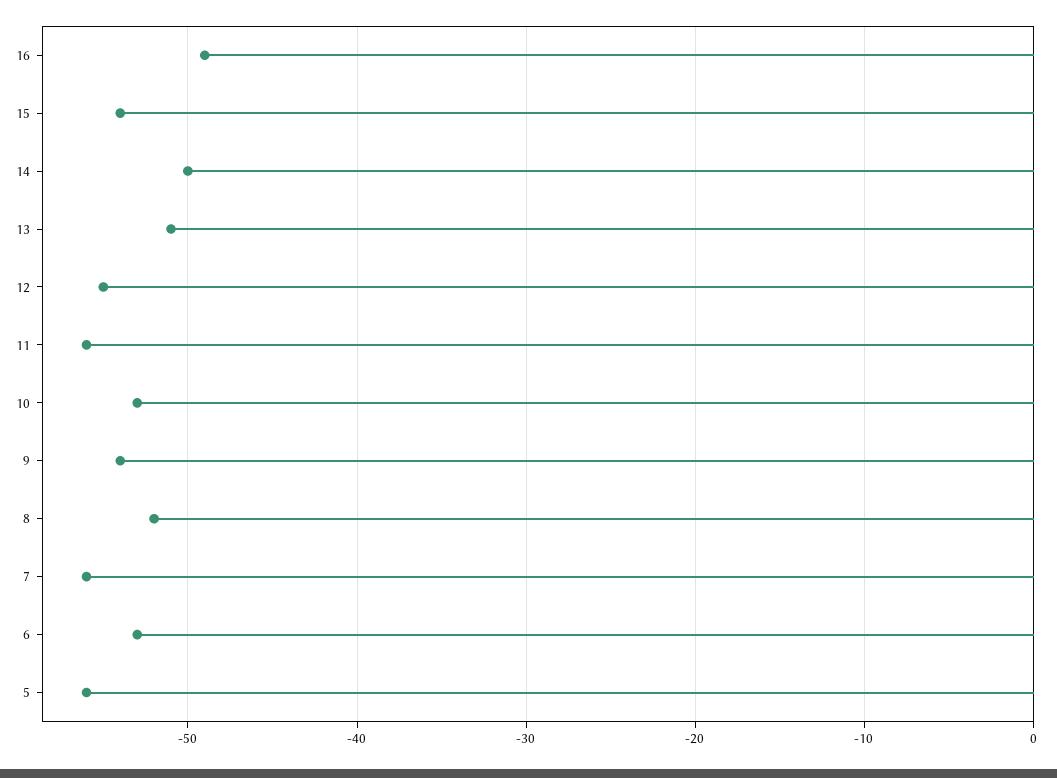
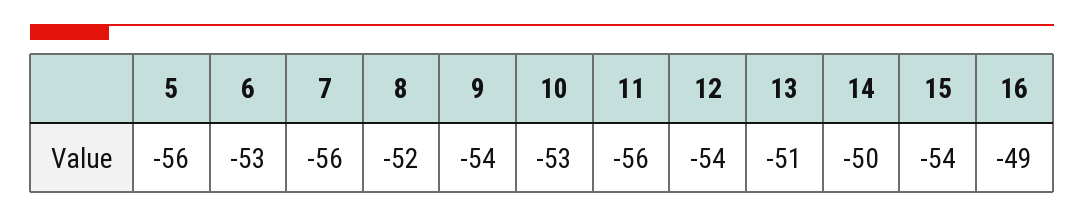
12: -55 -> -54

